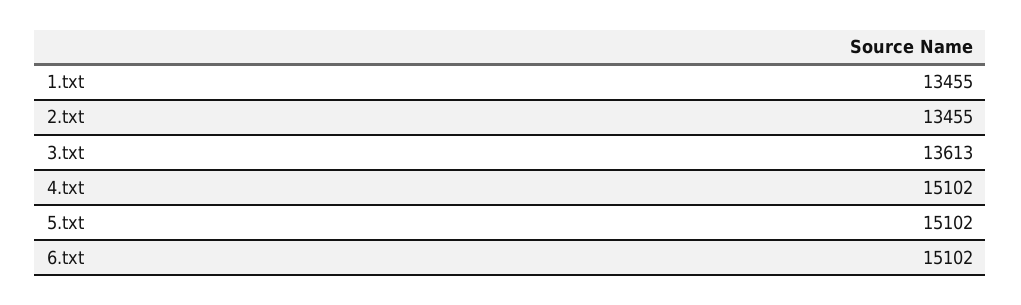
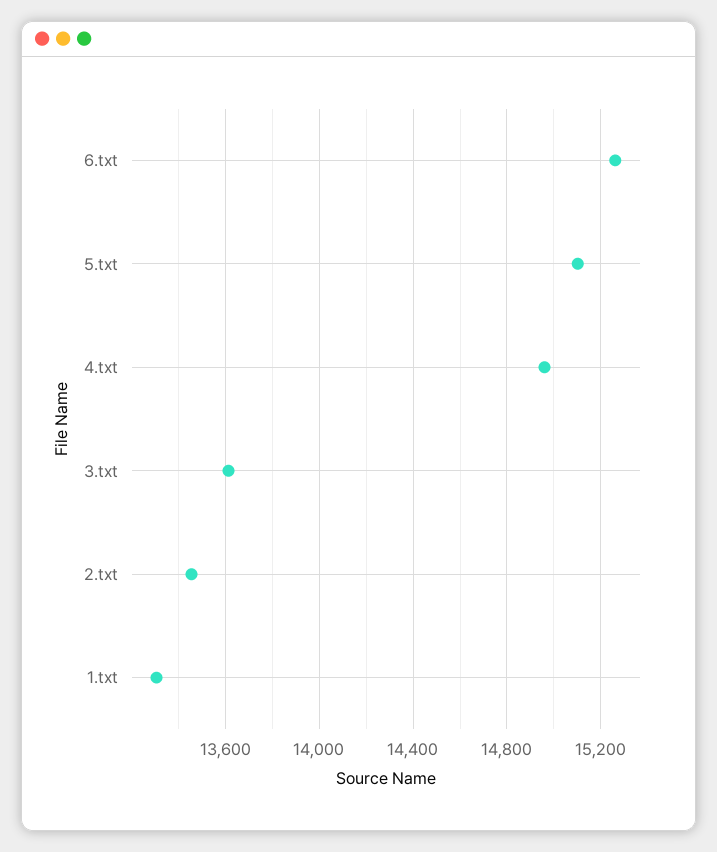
1.txt: 13455 -> 13300
4.txt: 15102 -> 14950
6.txt: 15102 -> 15250

